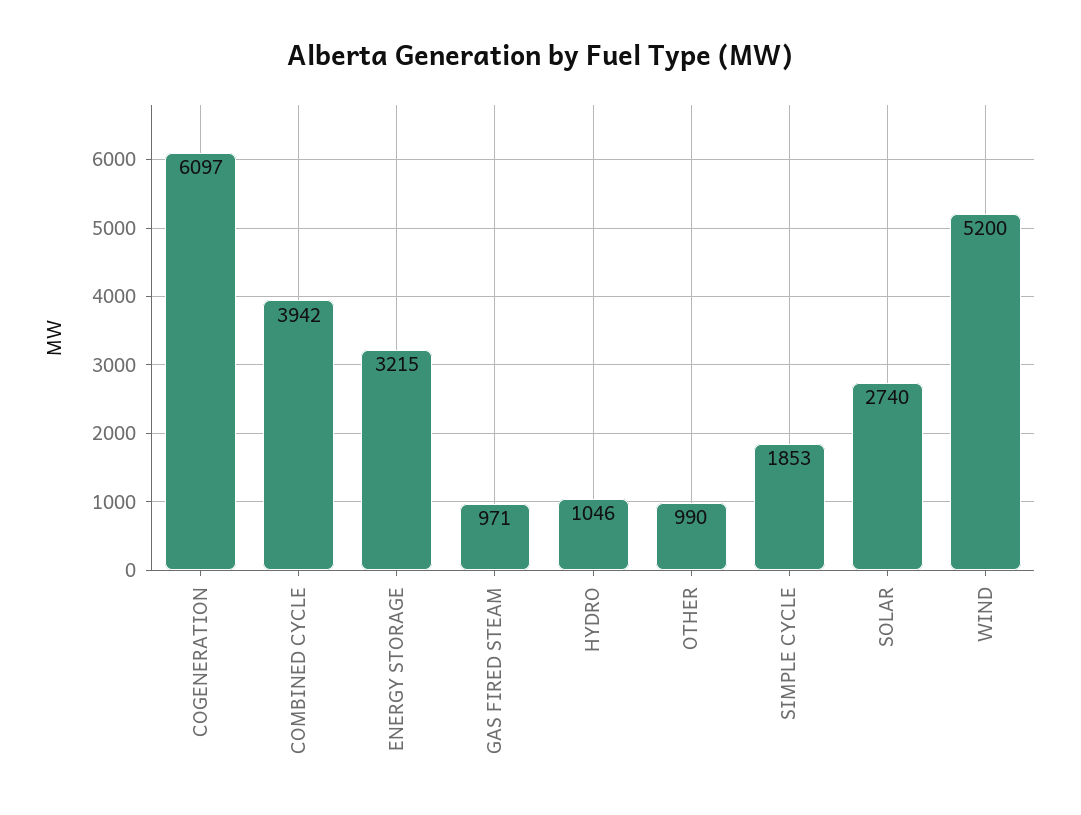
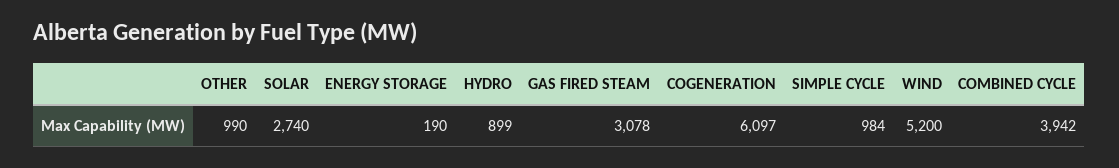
ENERGY STORAGE: 3215 -> 190
GAS FIRED STEAM: 971 -> 3078
HYDRO: 1046 -> 899
SIMPLE CYCLE: 1853 -> 984

